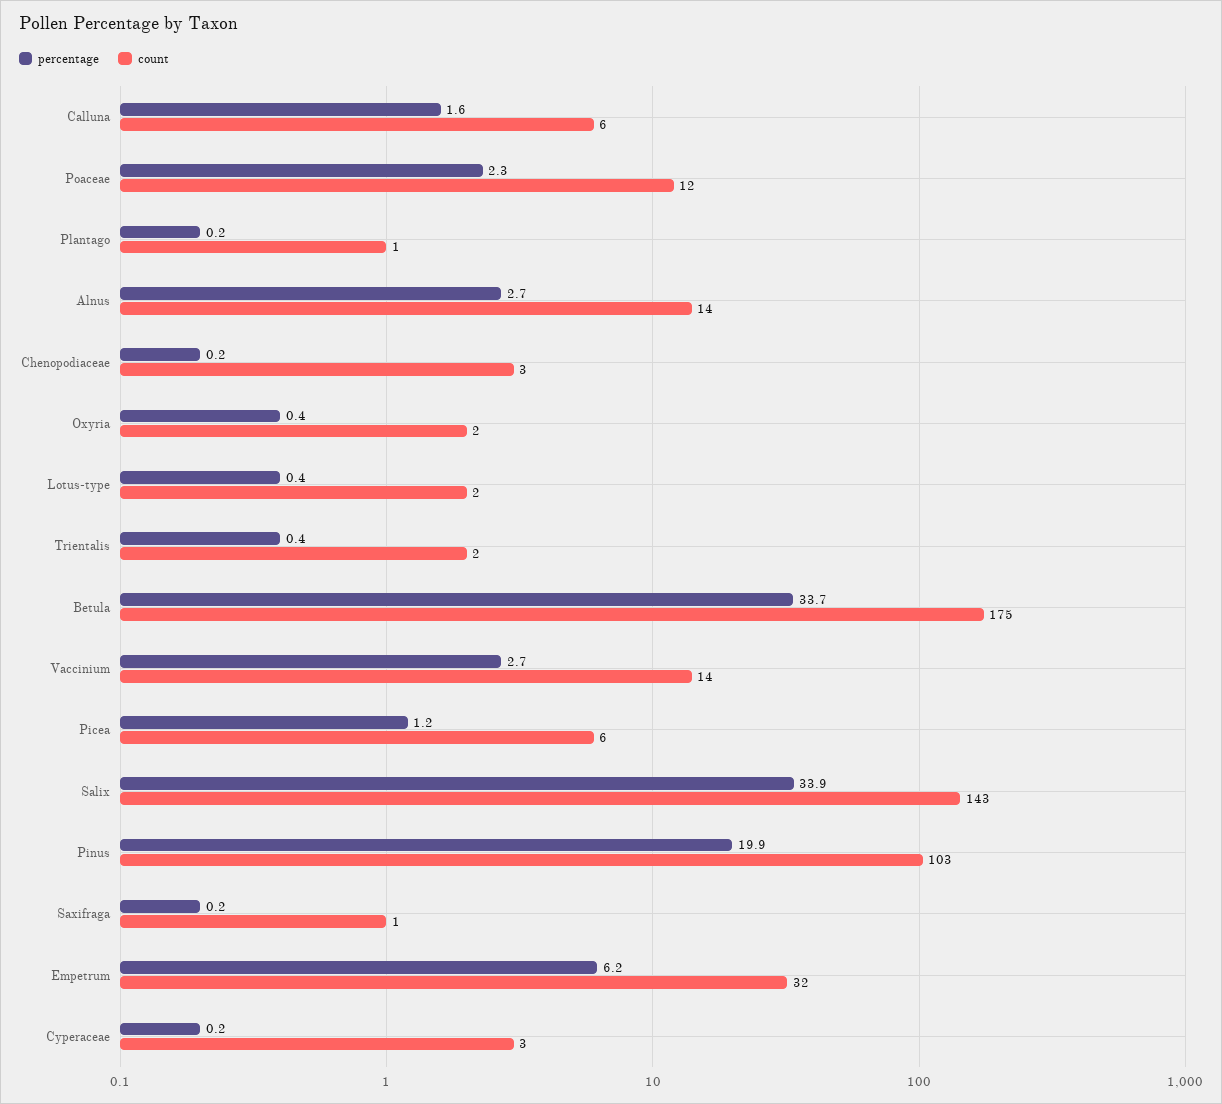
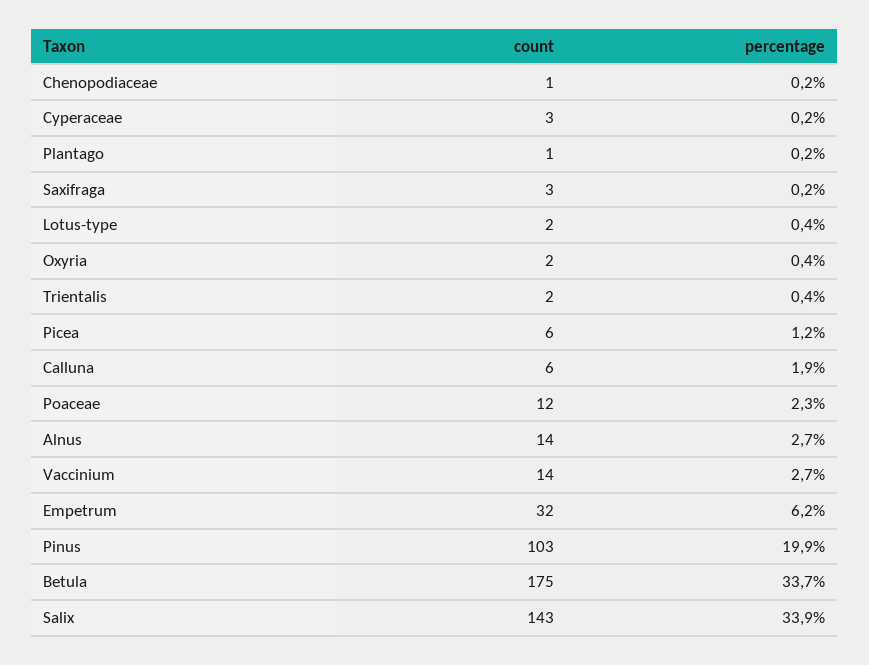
percentage, Calluna: 1.6 -> 1.9
count, Chenopodiaceae: 3 -> 1
count, Saxifraga: 1 -> 3

